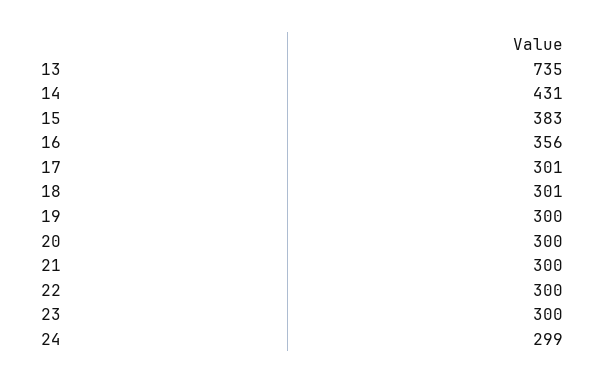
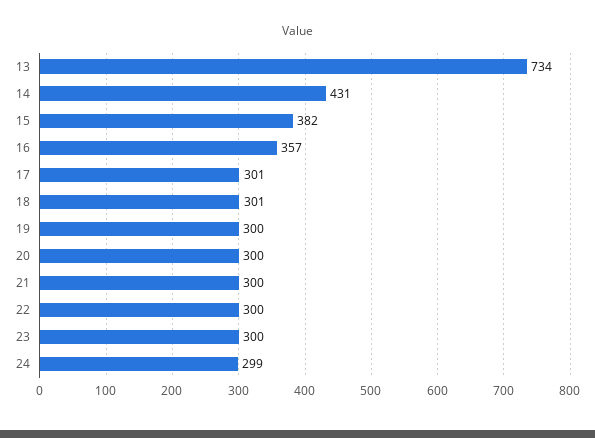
13: 735 -> 734
15: 383 -> 382
16: 356 -> 357

